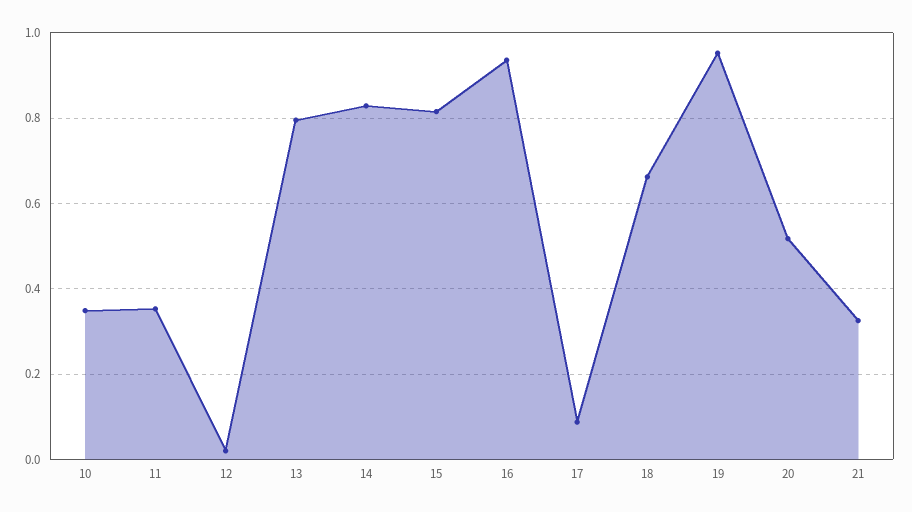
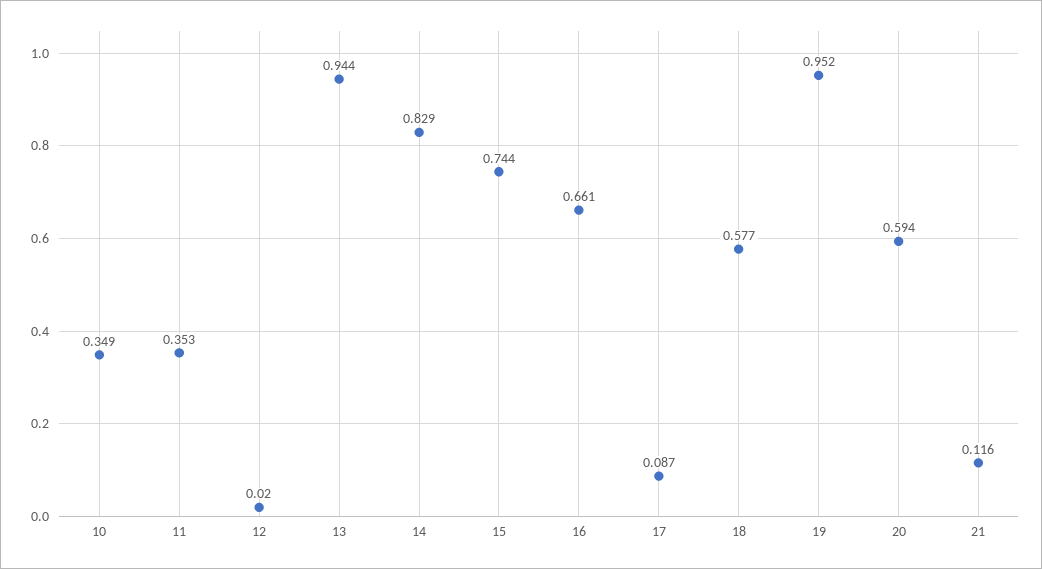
13: 0.8 -> 0.944
15: 0.82 -> 0.744
16: 0.94 -> 0.661
18: 0.66 -> 0.577
20: 0.52 -> 0.594
21: 0.32 -> 0.116

